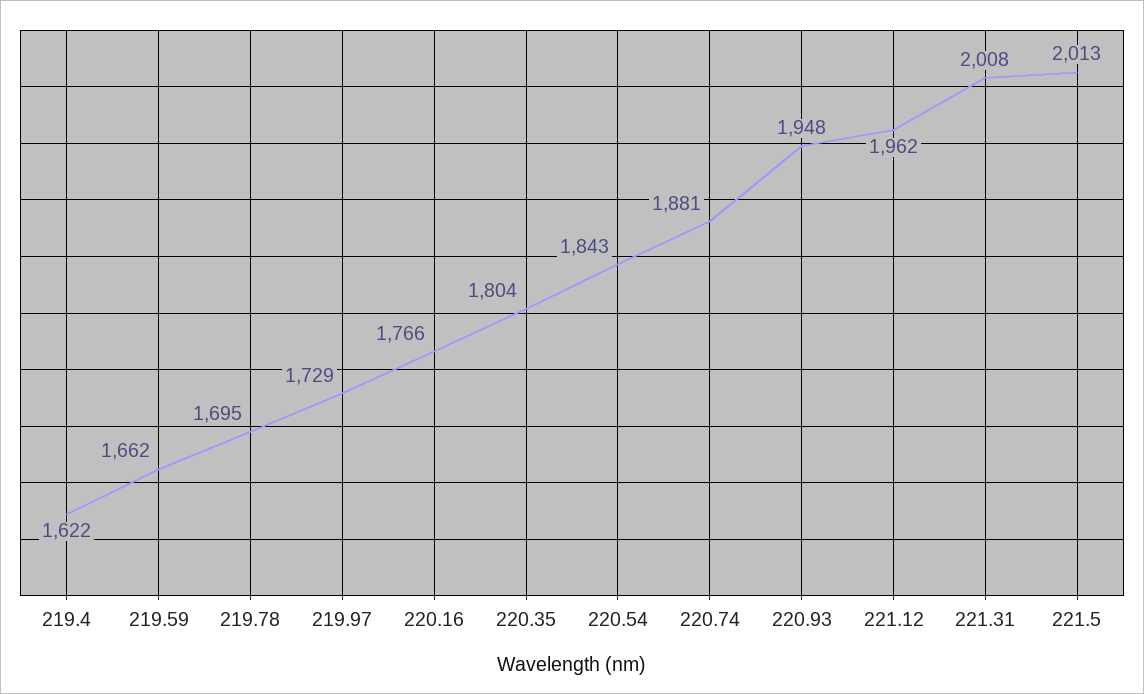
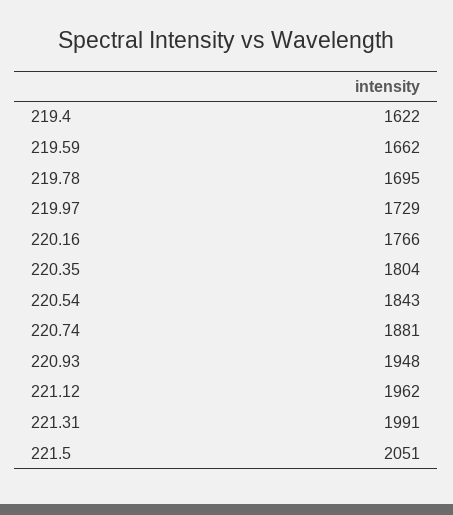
221.31: 2008 -> 1991
221.5: 2013 -> 2051

